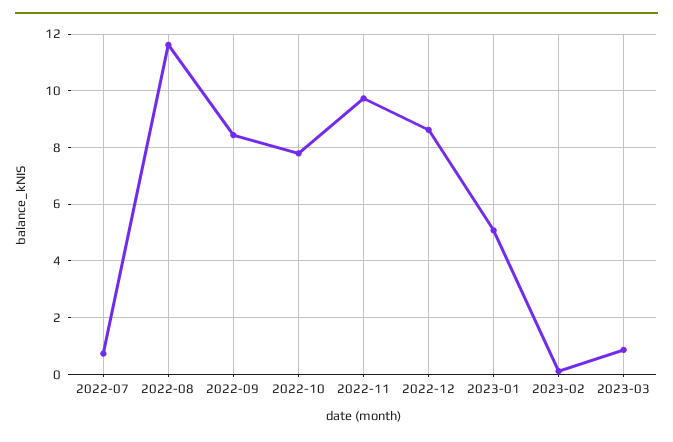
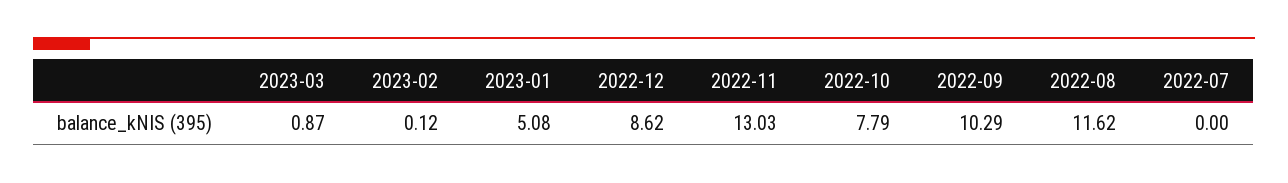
2022-07: 0.75 -> 0
2022-09: 8.5 -> 10.29
2022-11: 9.75 -> 13.03

